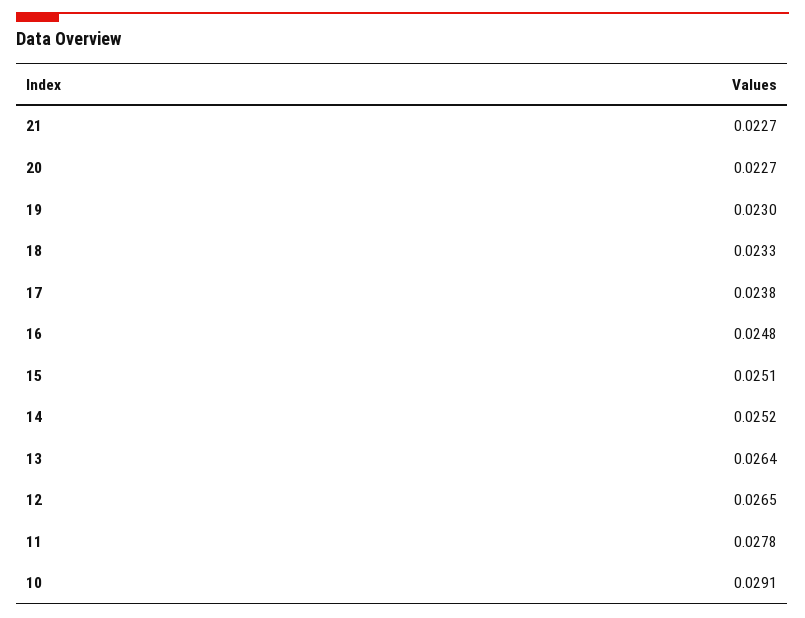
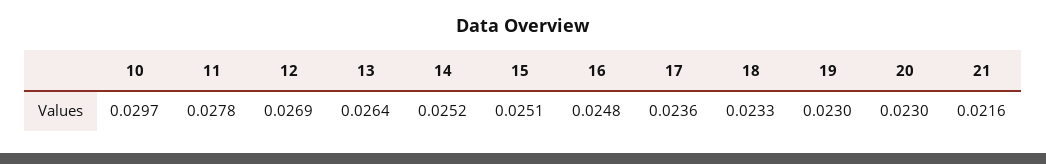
21: 0.0227 -> 0.0216
20: 0.0227 -> 0.023
17: 0.0238 -> 0.0236
12: 0.0265 -> 0.0269
10: 0.0291 -> 0.0297

